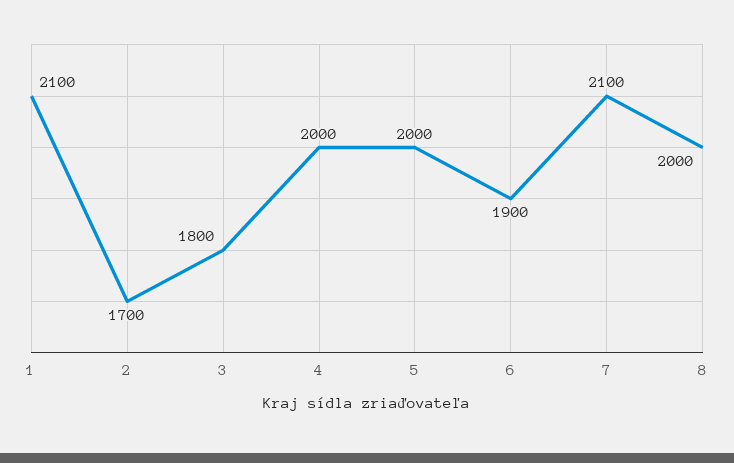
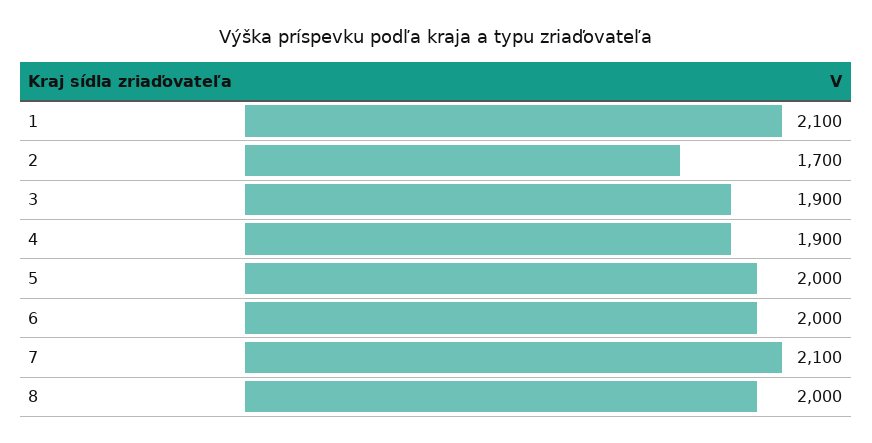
3: 1800 -> 1900
4: 2000 -> 1900
6: 1900 -> 2000

